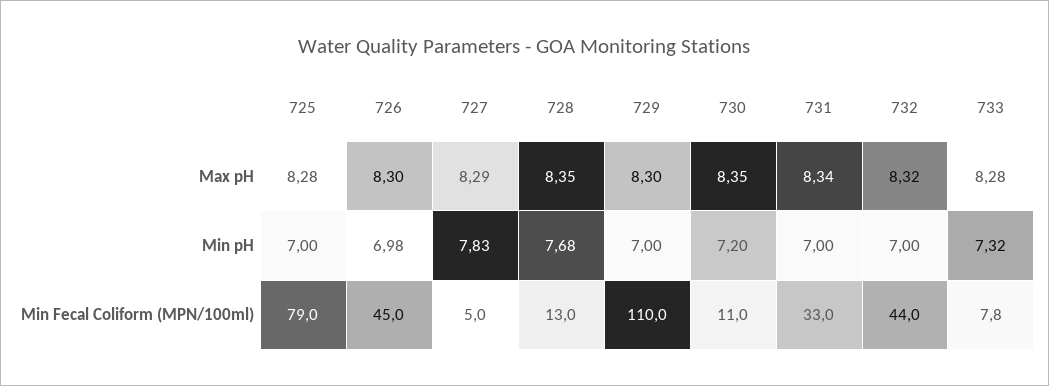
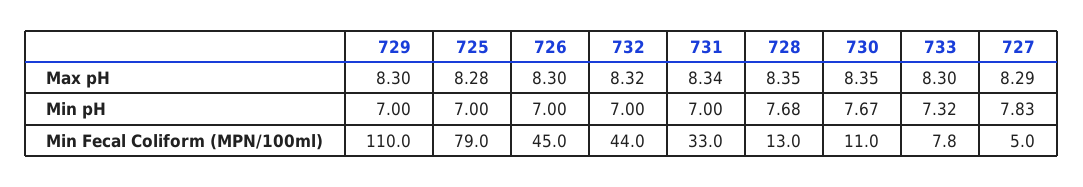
733, Max pH: 8.28 -> 8.3
726, Min pH: 6.98 -> 7
730, Min pH: 7.2 -> 7.67

